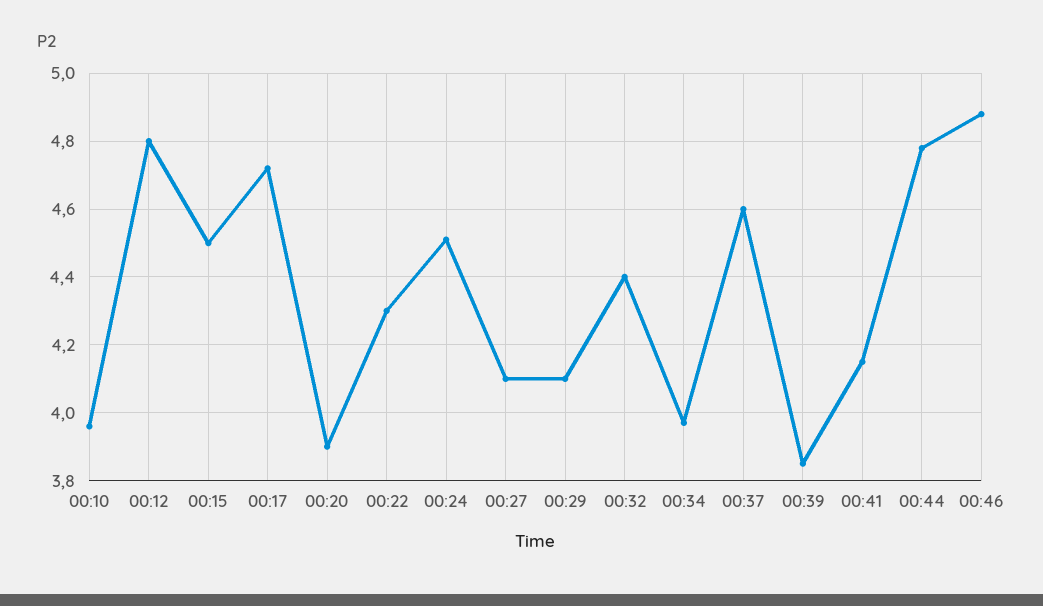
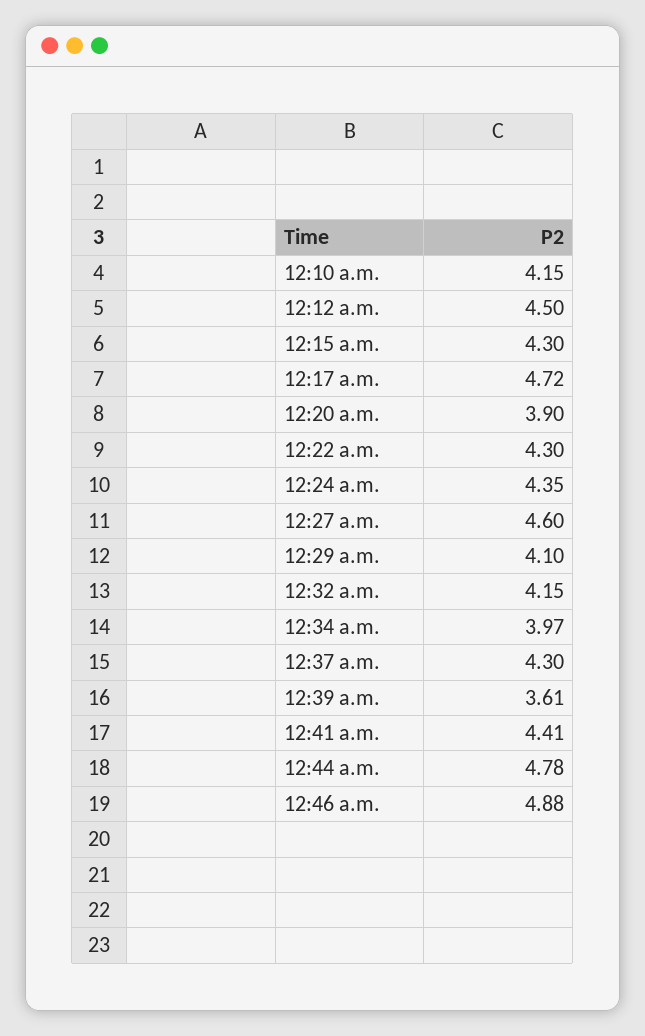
00:10: 3.95 -> 4.15
00:12: 4.8 -> 4.5
00:15: 4.5 -> 4.3
00:24: 4.5 -> 4.35
00:27: 4.1 -> 4.6
00:32: 4.4 -> 4.15
00:37: 4.6 -> 4.3
00:39: 3.85 -> 3.61
00:41: 4.15 -> 4.41

